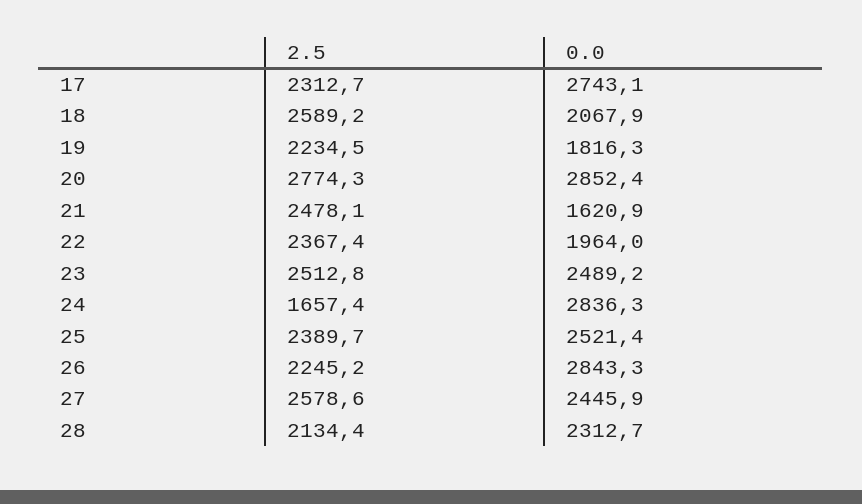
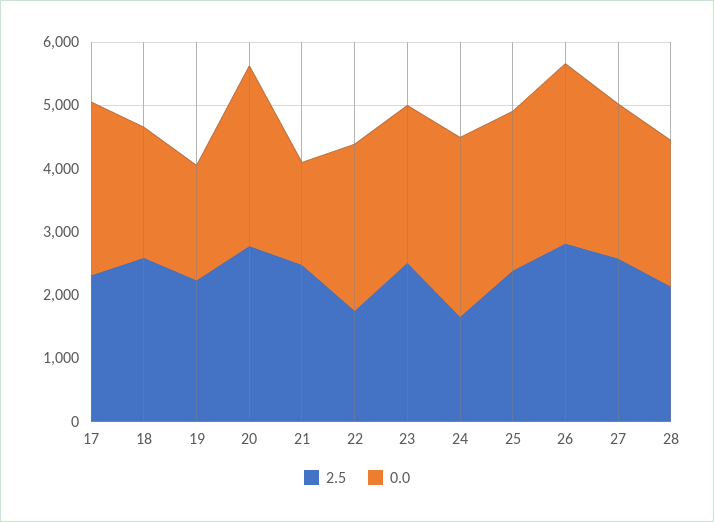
2.5, 22: 2367.4 -> 1800
0.0, 22: 1964 -> 2600
2.5, 26: 2245.2 -> 2800

